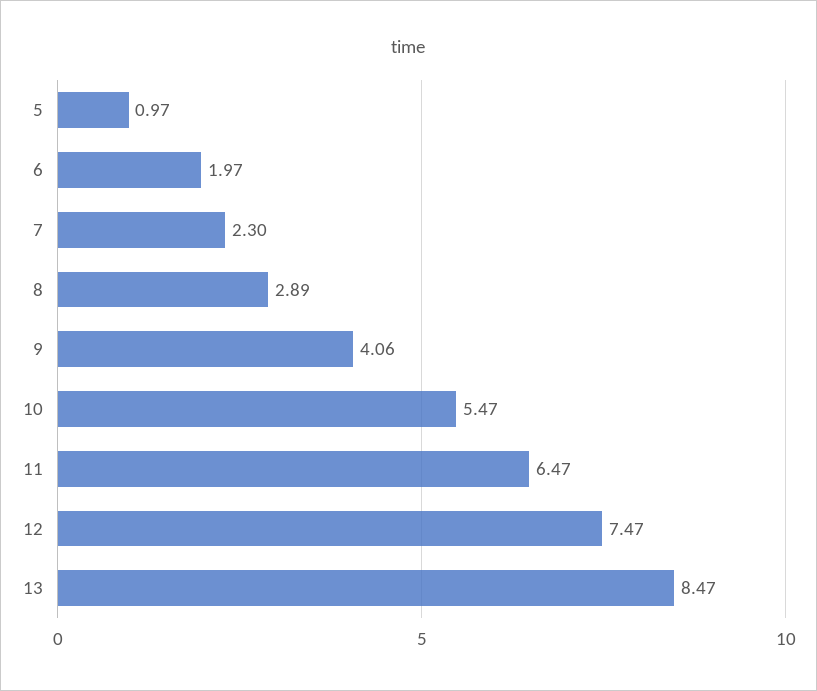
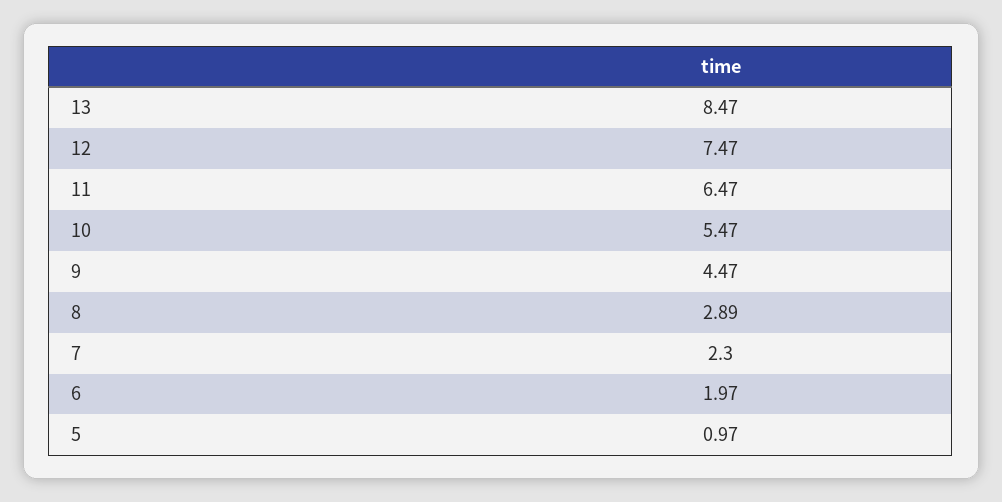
9: 4.06 -> 4.47

